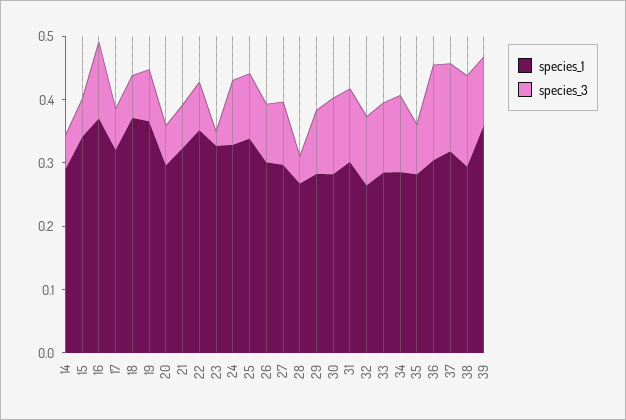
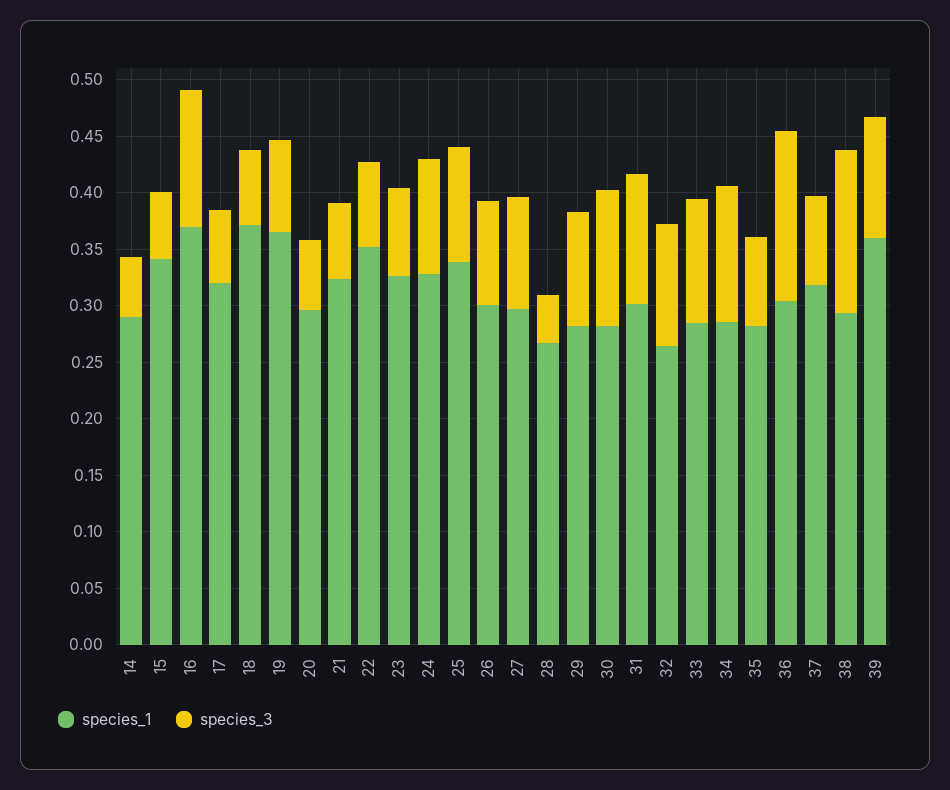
species_3, 23: 0.02 -> 0.08
species_3, 37: 0.14 -> 0.08

